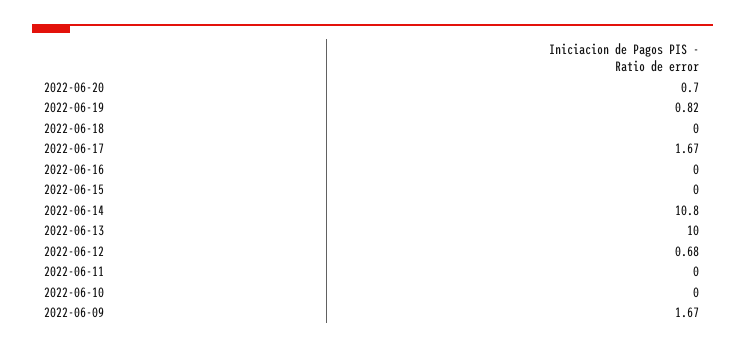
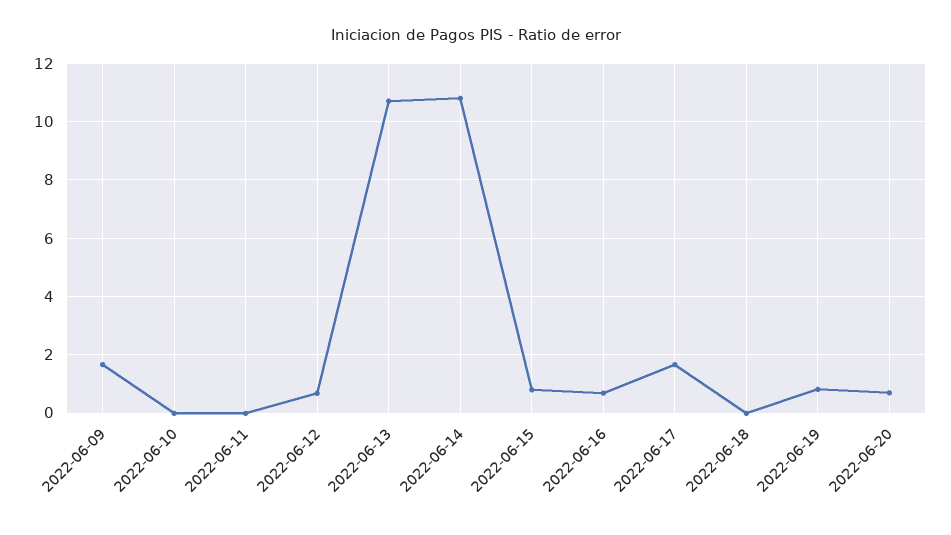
2022-06-16: 0 -> 0.75
2022-06-15: 0 -> 0.75
2022-06-13: 10 -> 10.75

